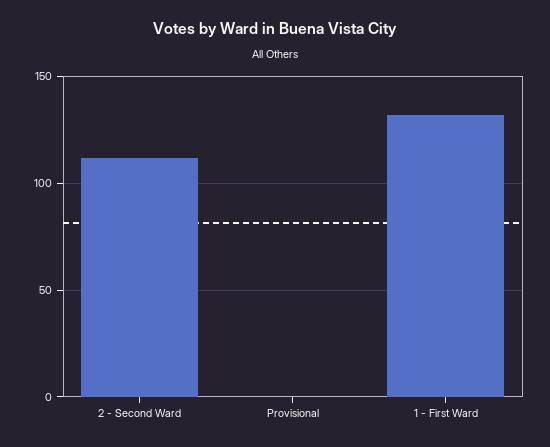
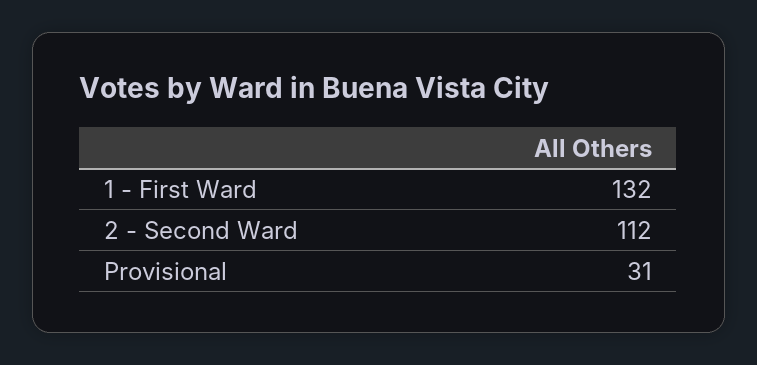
Provisional: 0 -> 31

